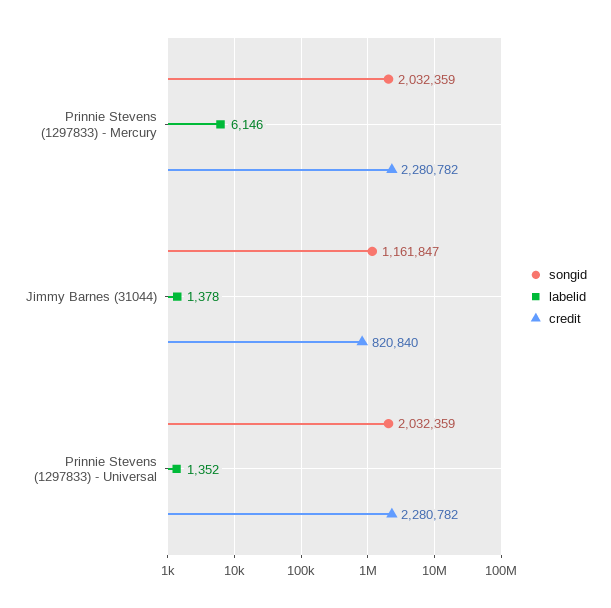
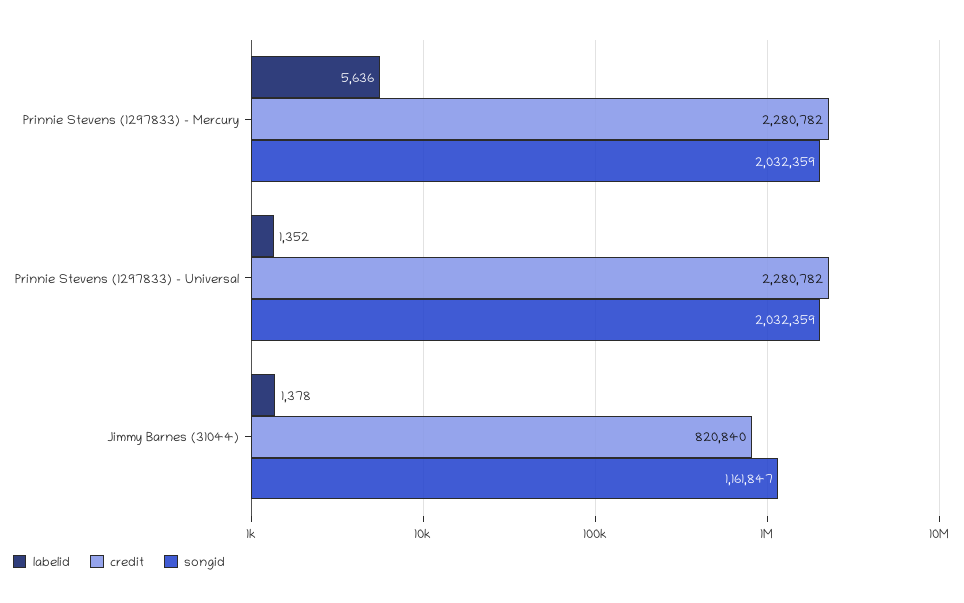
labelid, Prinnie Stevens (1297833) - Mercury: 6146 -> 5636

